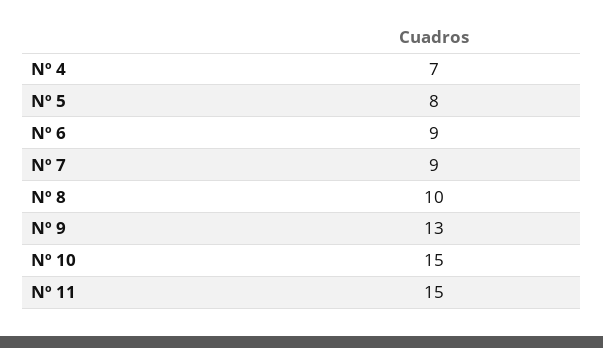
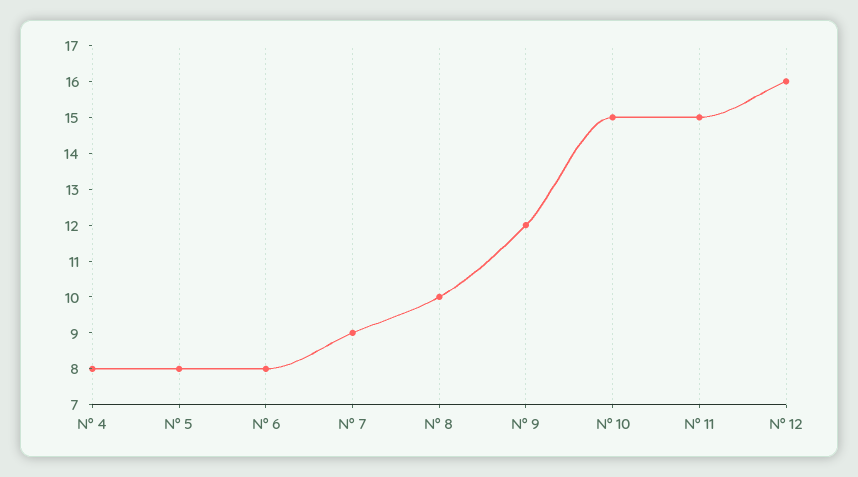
Nº 4: 7 -> 8
Nº 6: 9 -> 8
Nº 9: 13 -> 12
Nº 12: none -> 16

